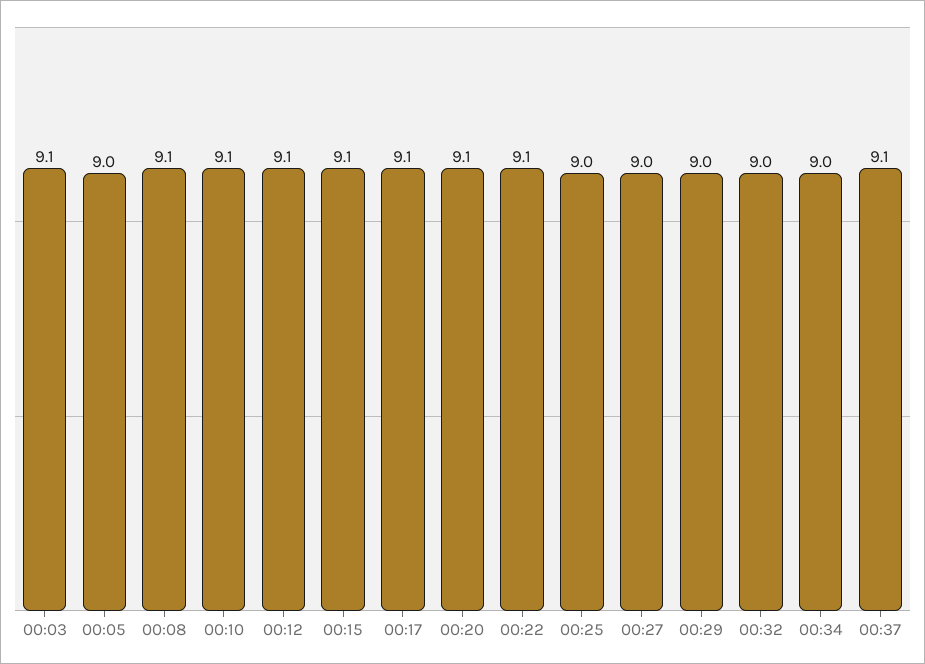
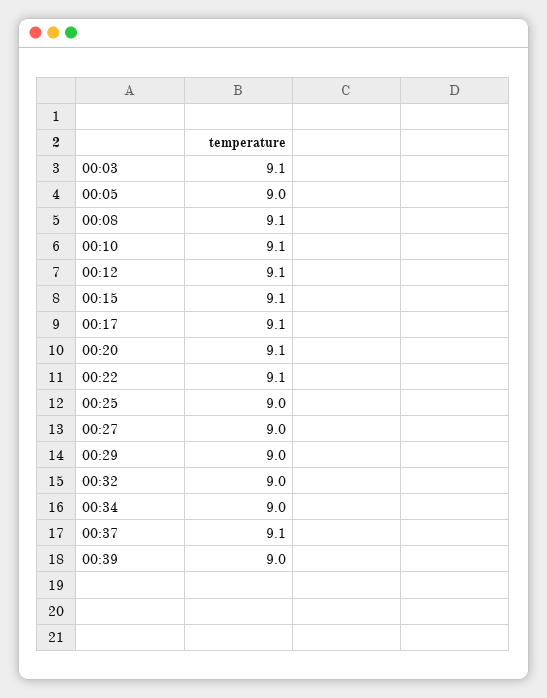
00:39: none -> 9

